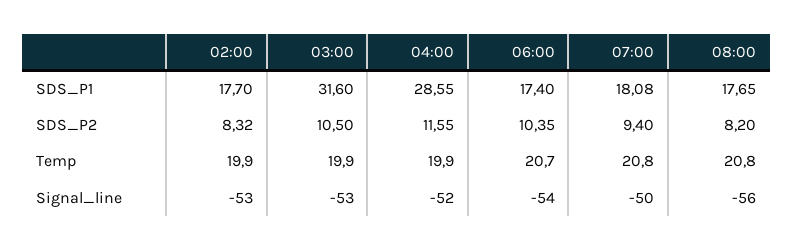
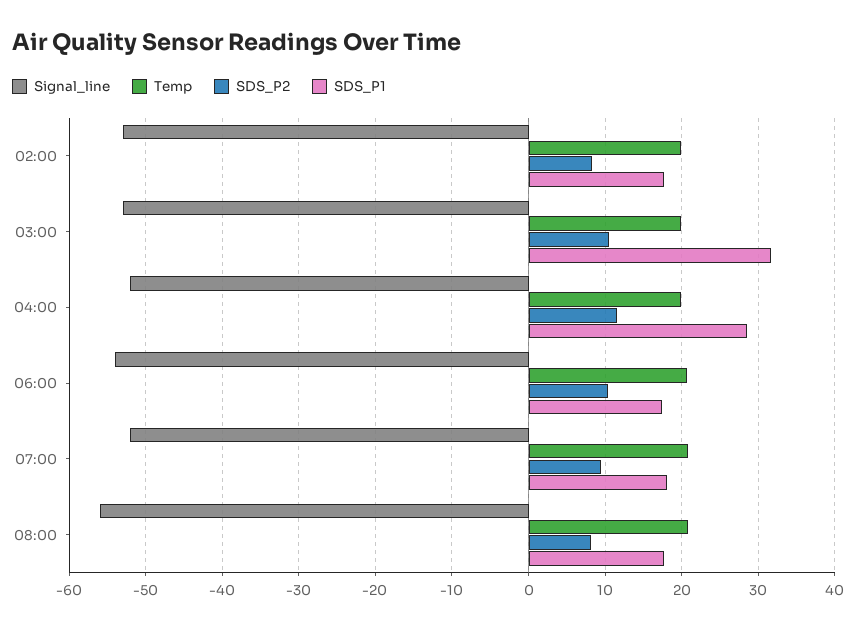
Signal_line, 07:00: -50 -> -52

